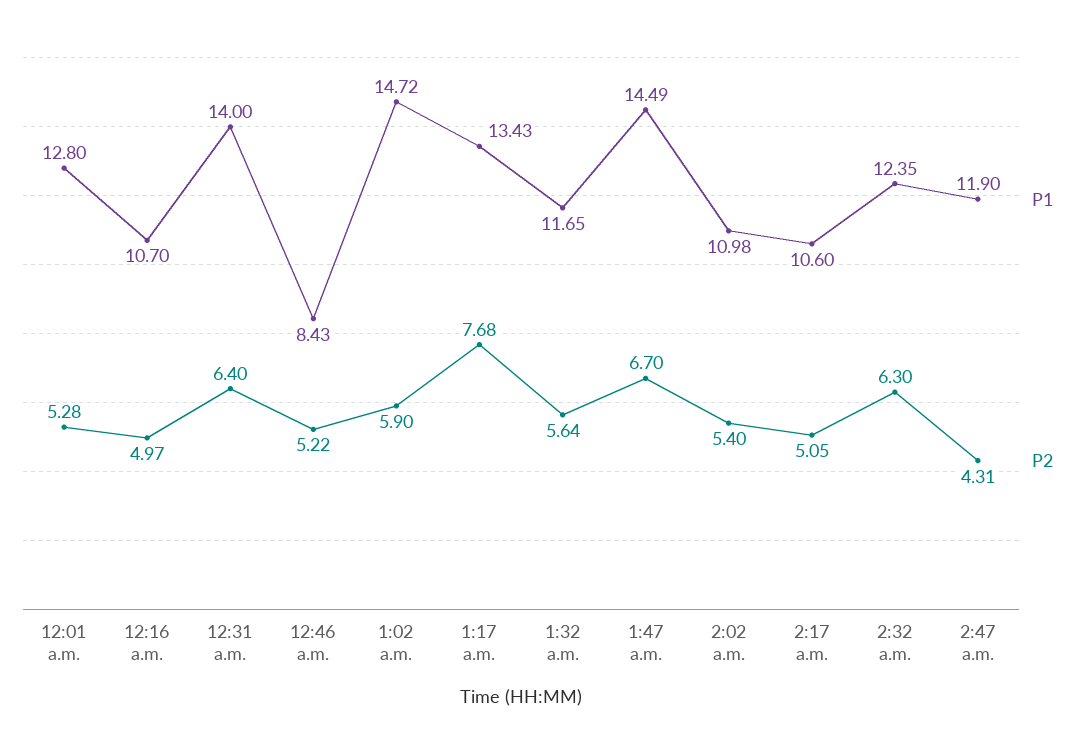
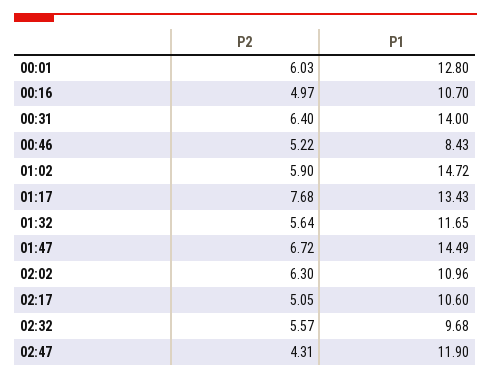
P2, 12:01 a.m.: 5.28 -> 6.03
P2, 1:47 a.m.: 6.7 -> 6.72
P1, 2:02 a.m.: 10.98 -> 10.96
P2, 2:02 a.m.: 5.4 -> 6.3
P1, 2:32 a.m.: 12.35 -> 9.68
P2, 2:32 a.m.: 6.3 -> 5.57

